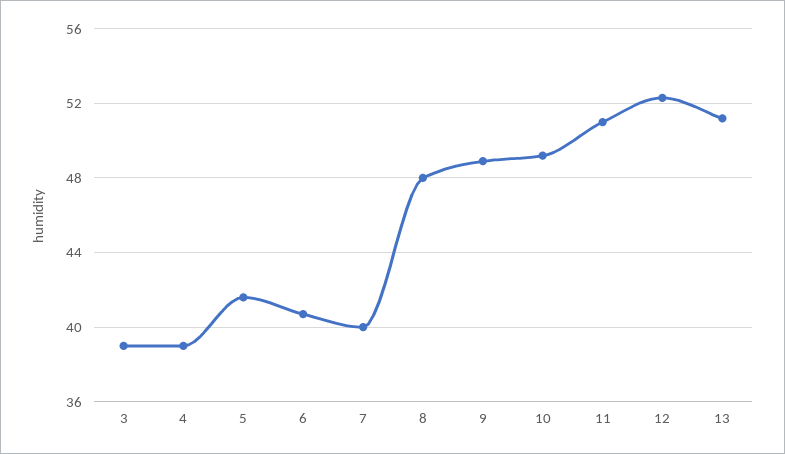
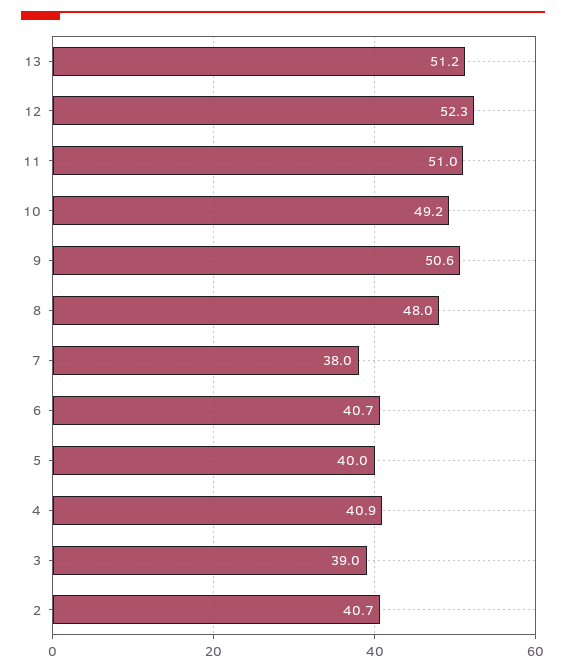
4: 39 -> 40.9
5: 41.5 -> 40
7: 40 -> 38
9: 49 -> 50.6
2: none -> 40.7

